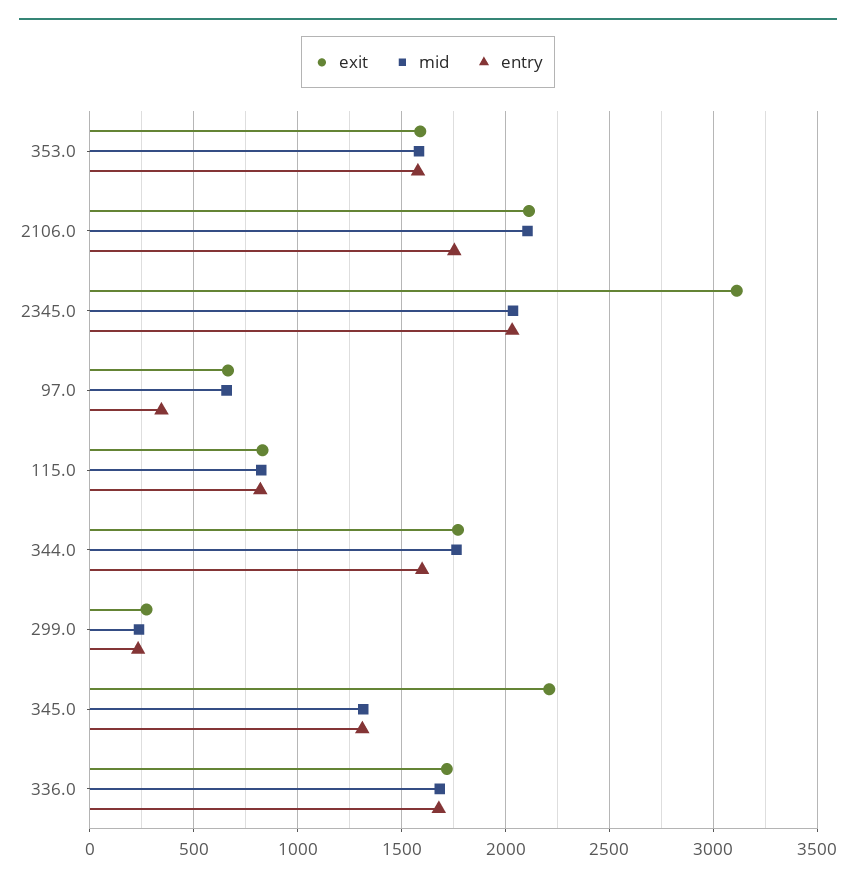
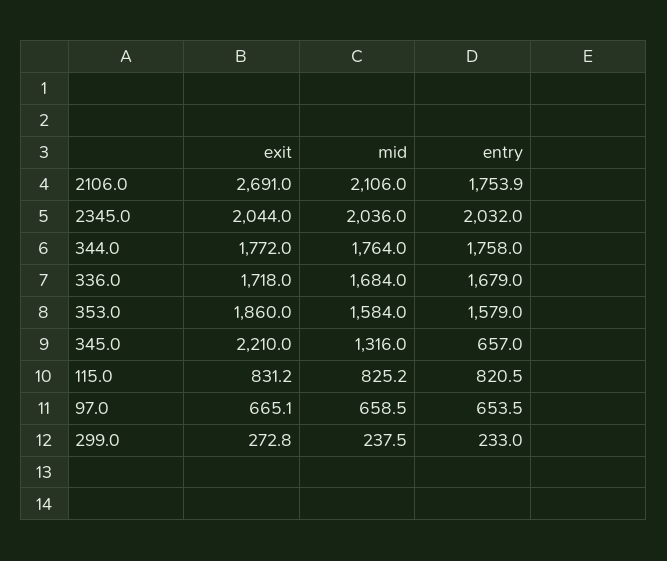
exit, 353.0: 1600 -> 1860
exit, 2106.0: 2100 -> 2691
exit, 2345.0: 3100 -> 2044
entry, 97.0: 350 -> 653.5
entry, 344.0: 1600 -> 1758
entry, 345.0: 1300 -> 657

